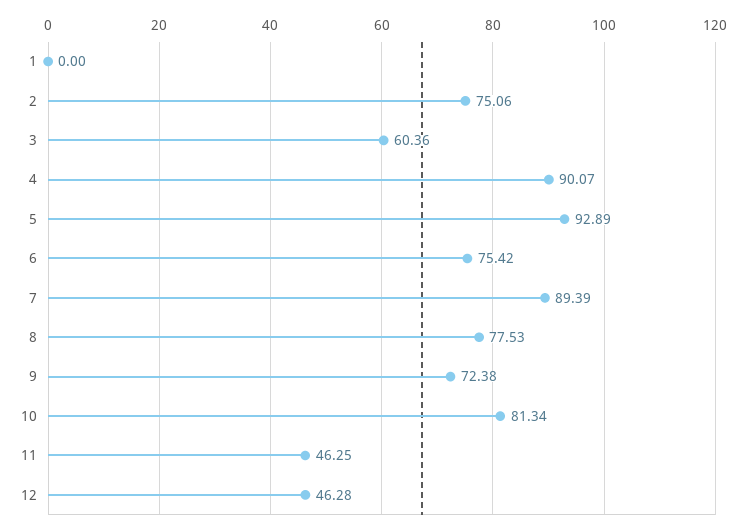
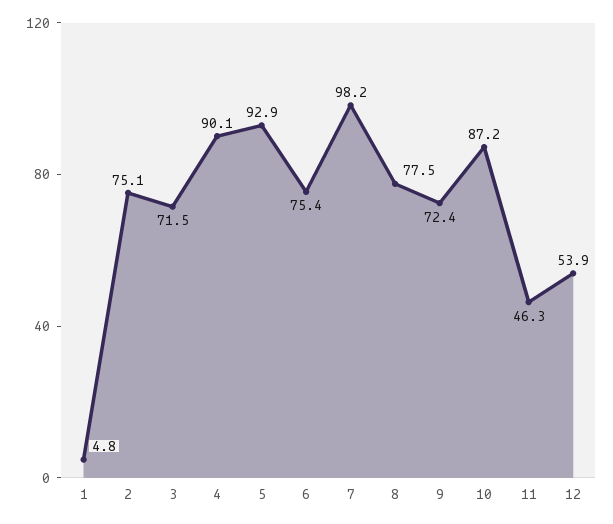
1: 0 -> 4.8
3: 60.36 -> 71.5
7: 89.39 -> 98.2
10: 81.34 -> 87.2
12: 46.28 -> 53.9

